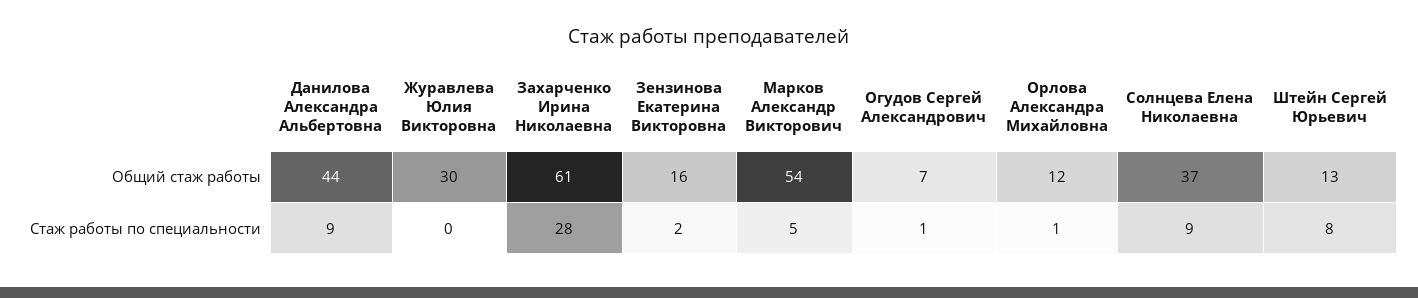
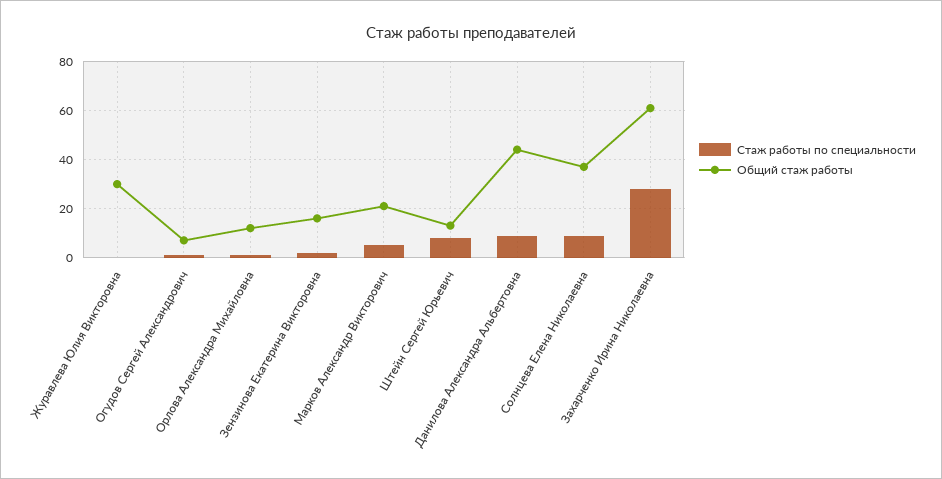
Общий стаж работы, Марков Александр Викторович: 54 -> 20

